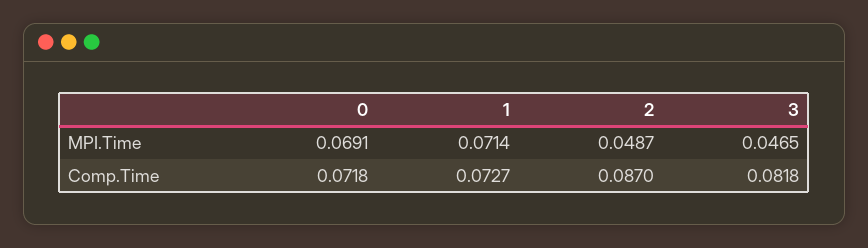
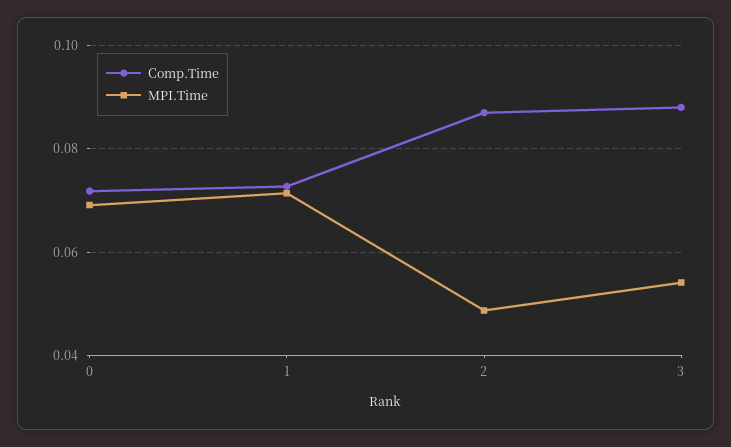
MPI.Time, 3: 0.0465 -> 0.054
Comp.Time, 3: 0.0818 -> 0.088

